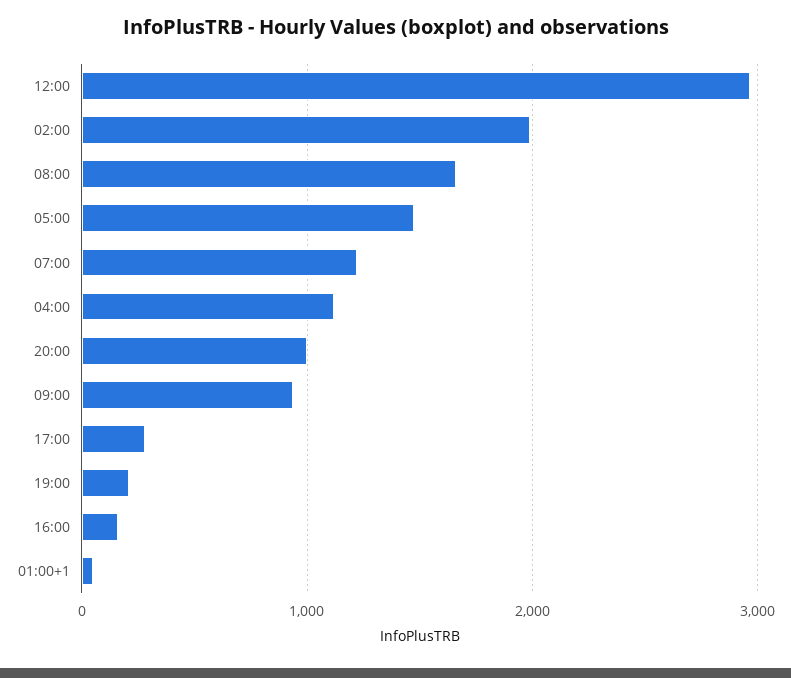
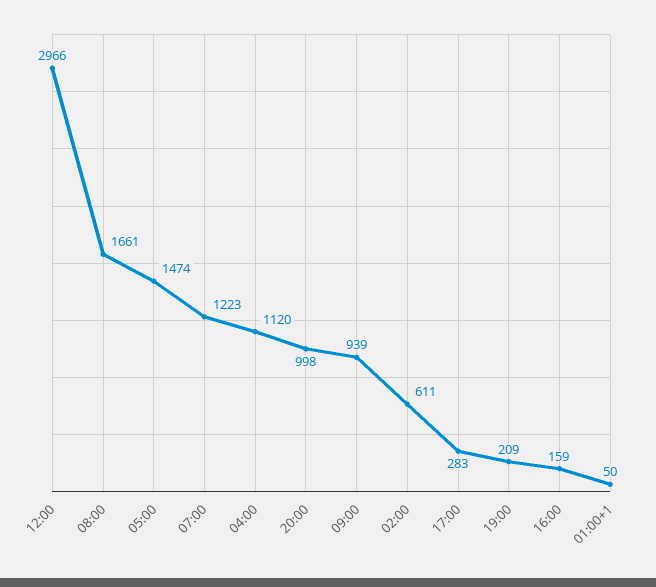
02:00: 2000 -> 611

